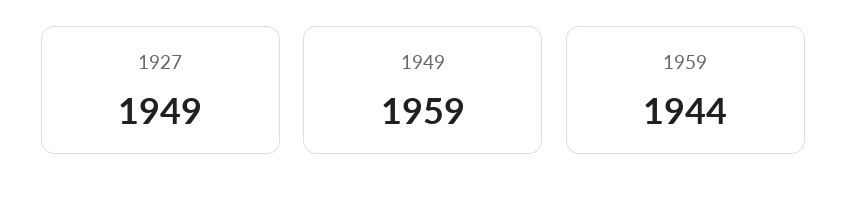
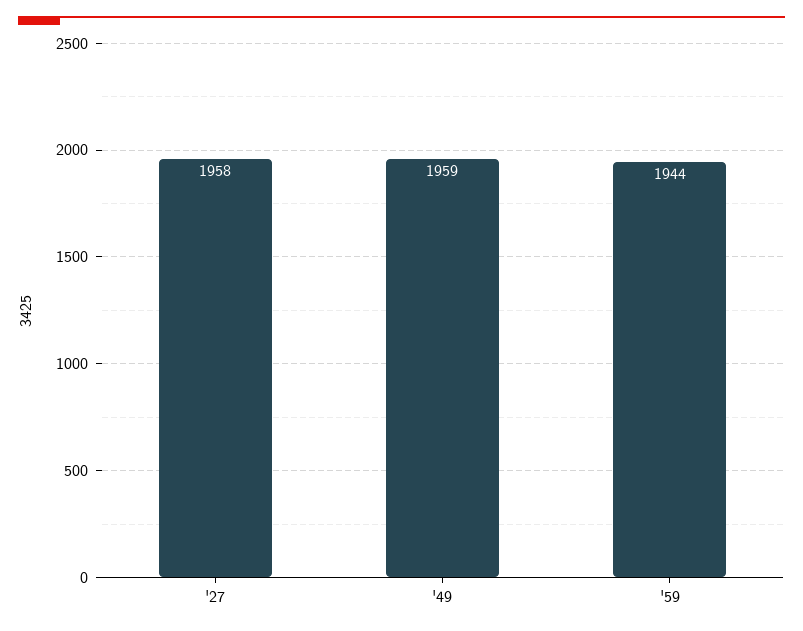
1927: 1949 -> 1958

